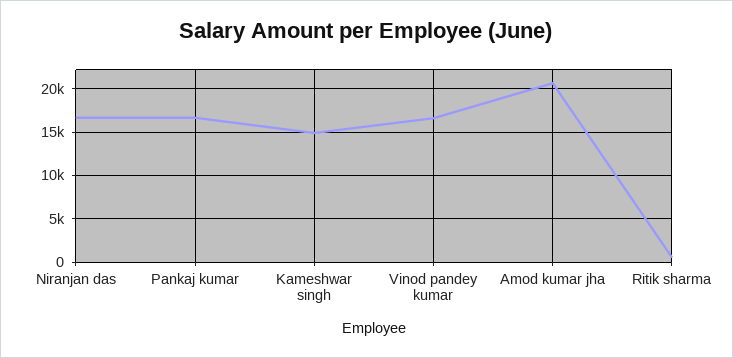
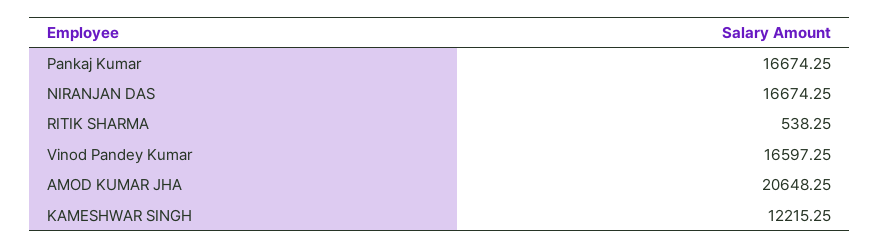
Kameshwar singh: 15000 -> 12215.25

